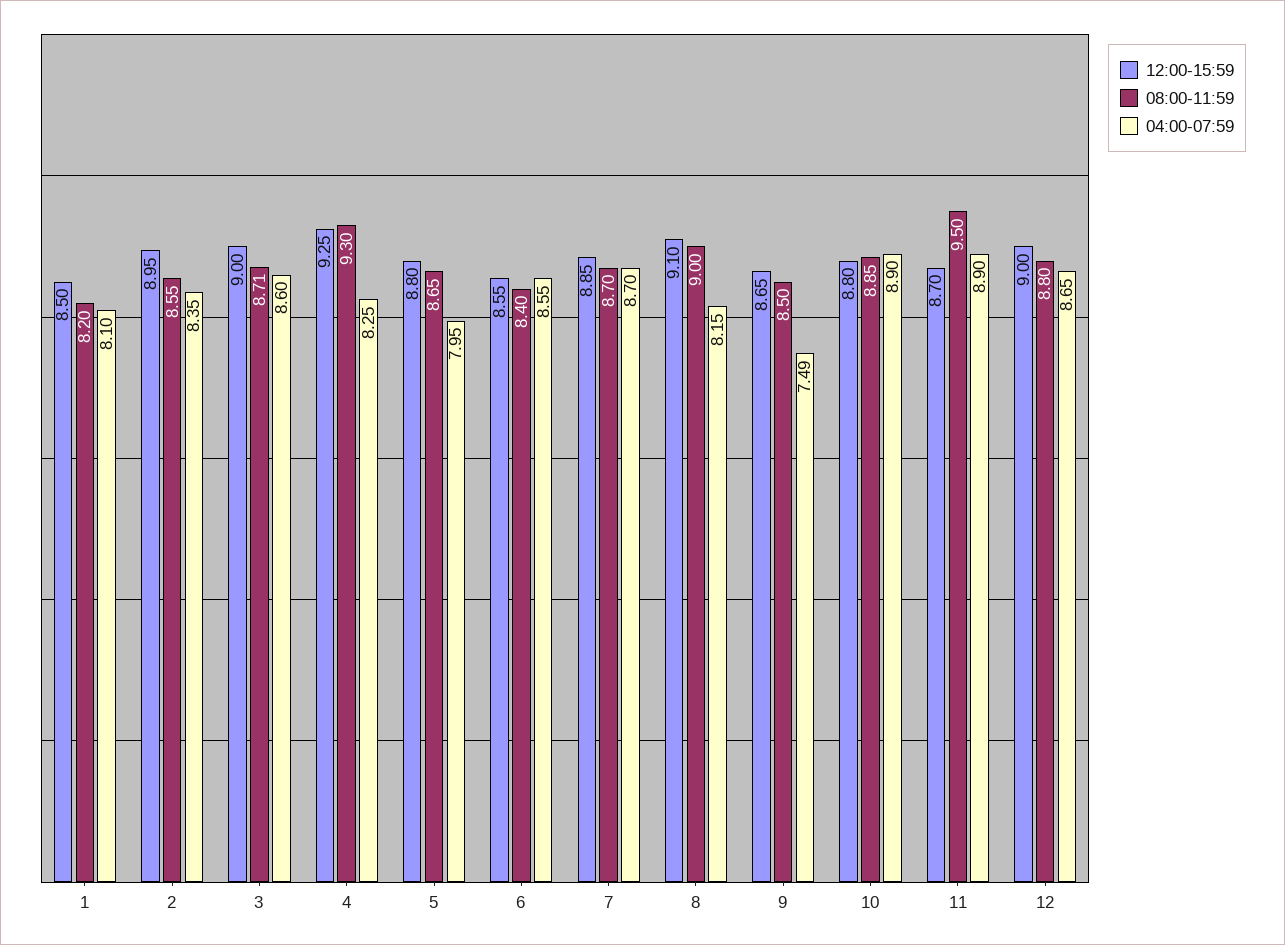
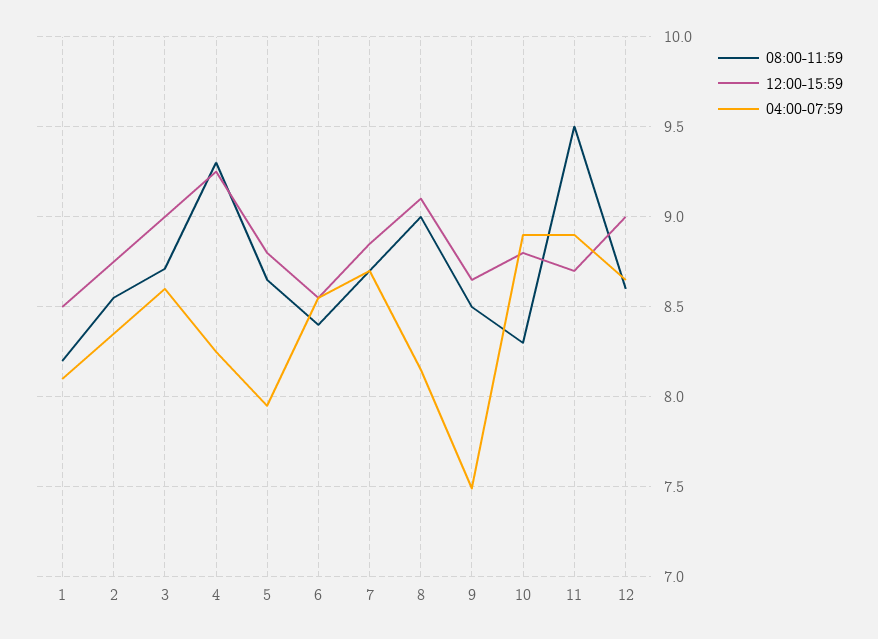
12:00-15:59, 2: 8.95 -> 8.75
08:00-11:59, 10: 8.85 -> 8.3
08:00-11:59, 12: 8.8 -> 8.6

